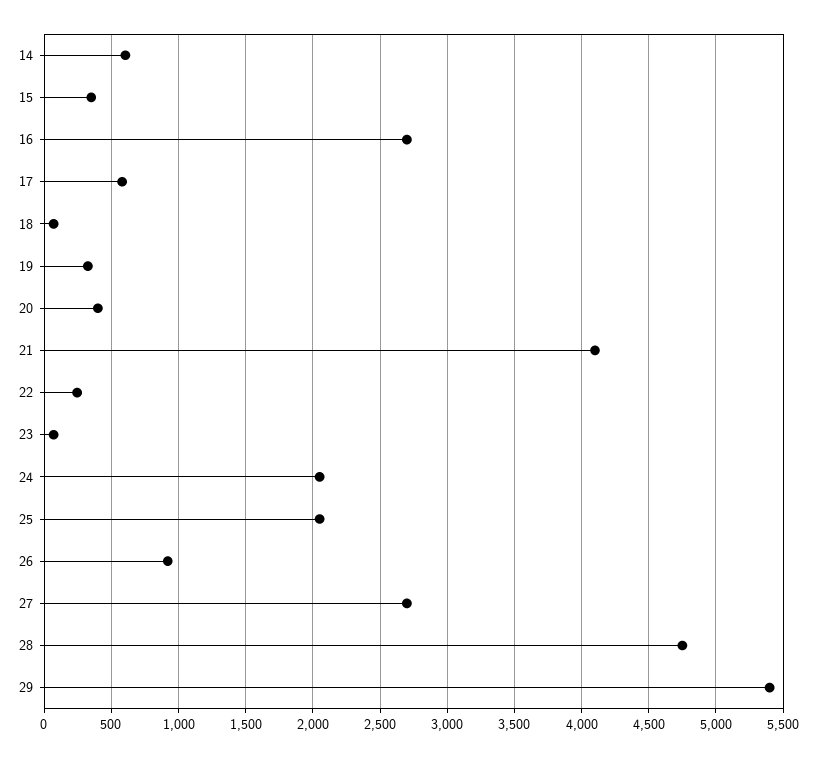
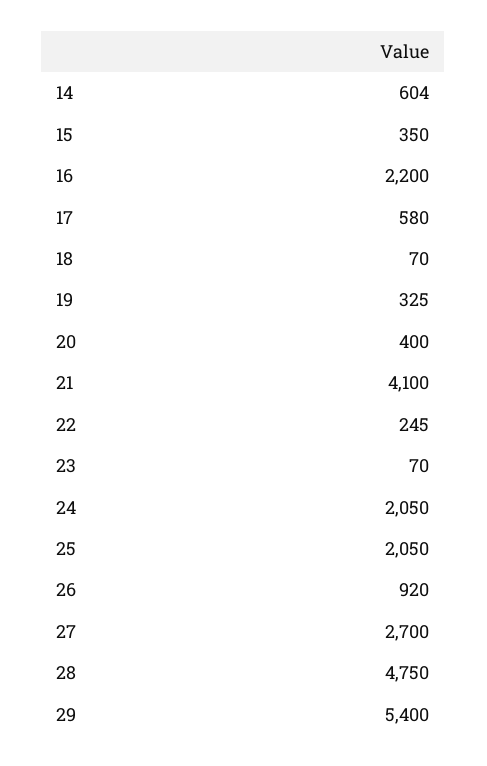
16: 2700 -> 2200

